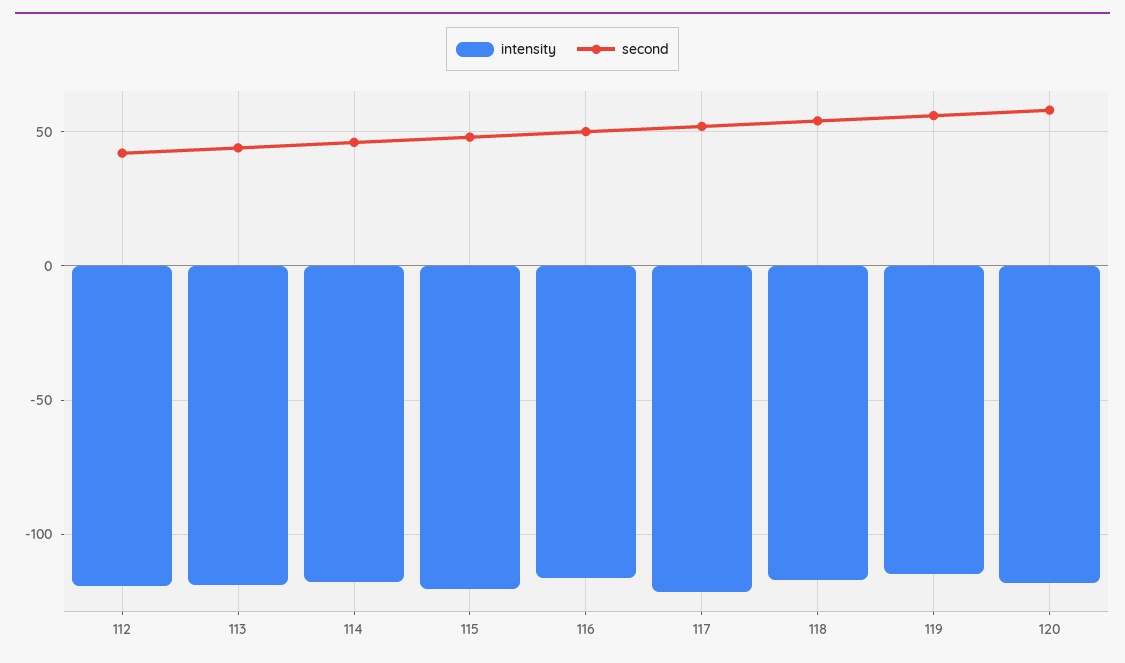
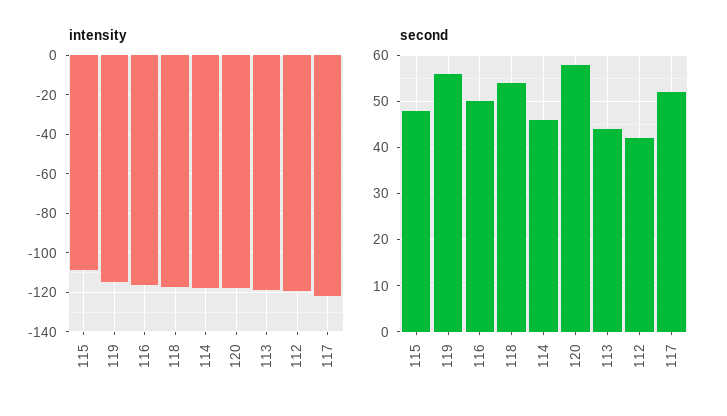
intensity, 115: -120 -> -110

